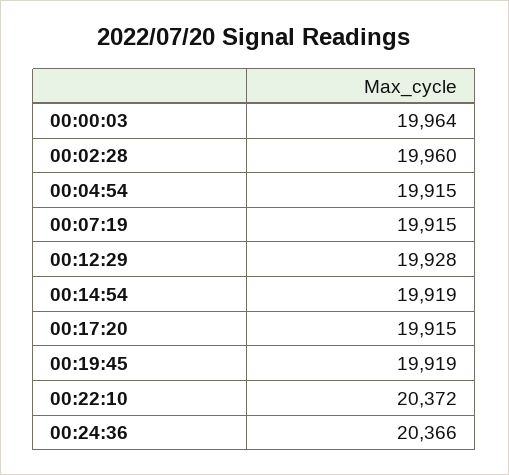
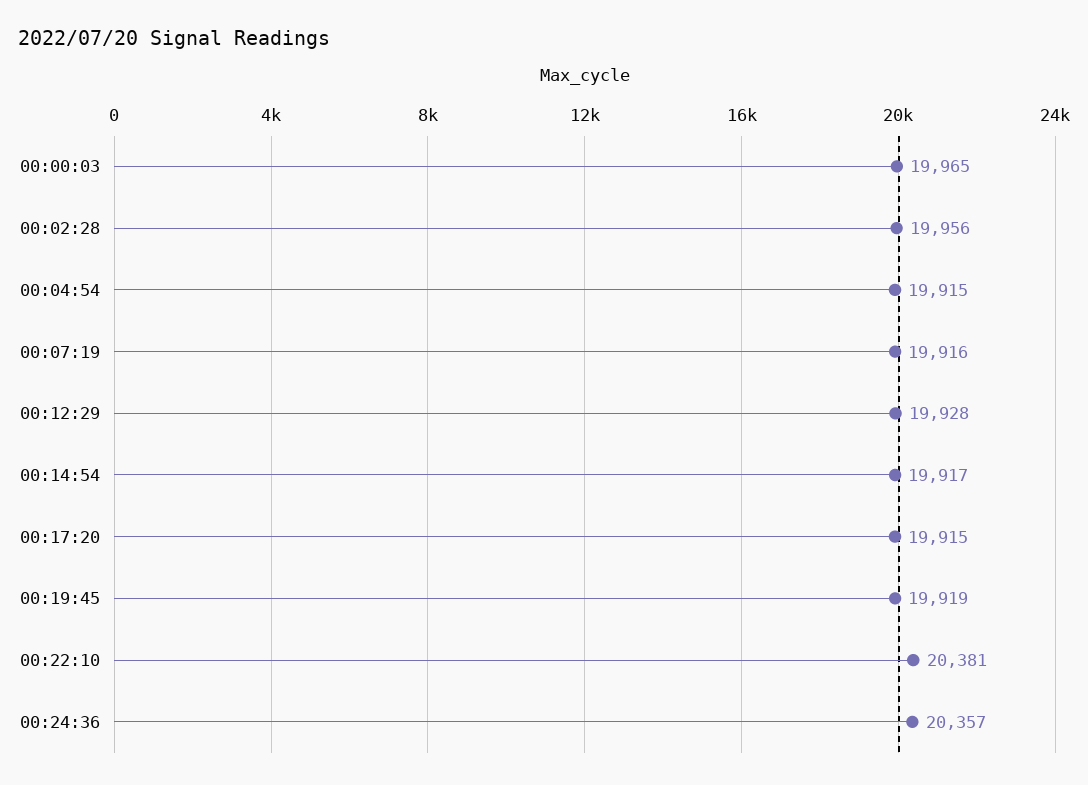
00:00:03: 19964 -> 19965
00:02:28: 19960 -> 19956
00:07:19: 19915 -> 19916
00:14:54: 19919 -> 19917
00:22:10: 20372 -> 20381
00:24:36: 20366 -> 20357

